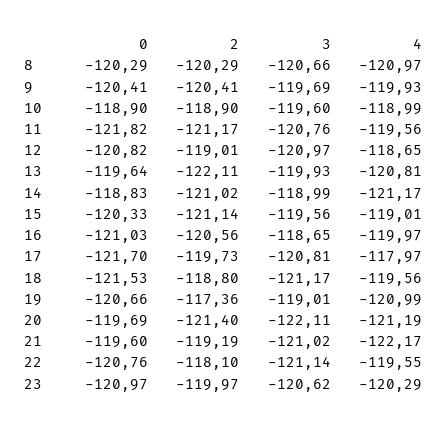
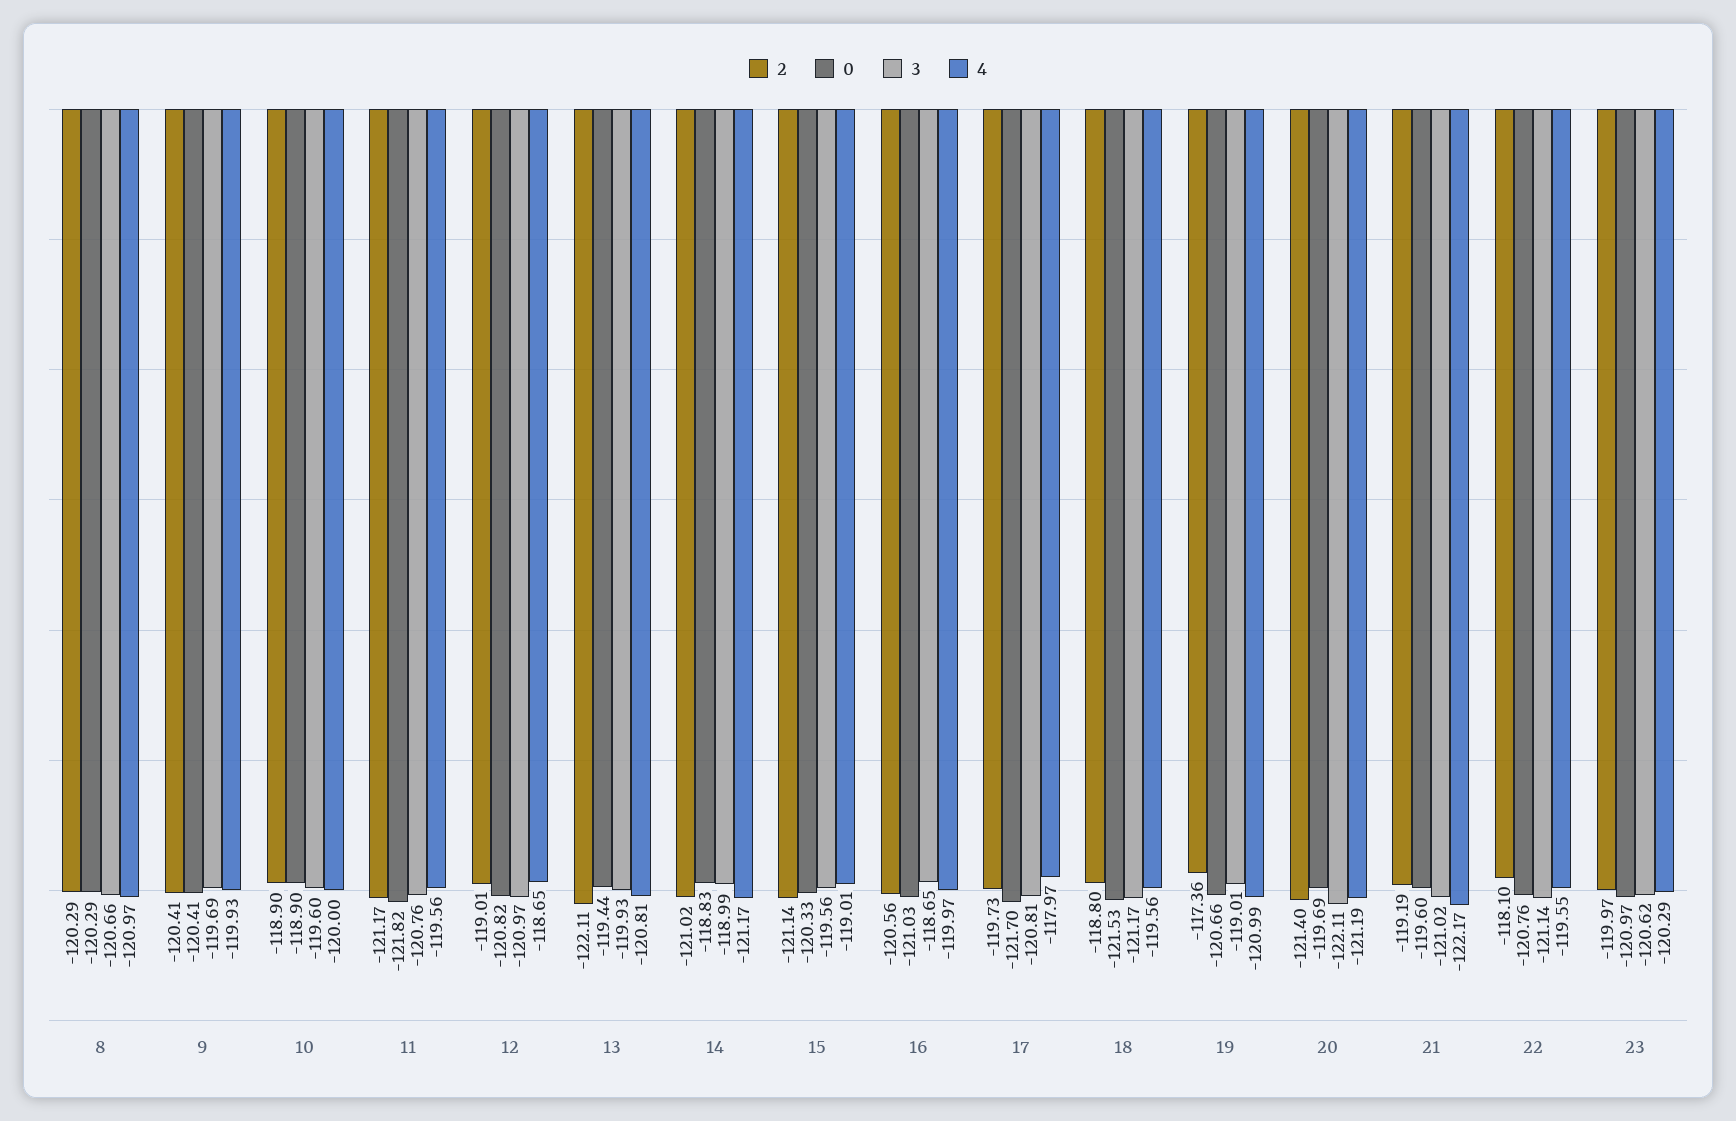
4, 10: -118.99 -> -120
0, 13: -119.64 -> -119.44

